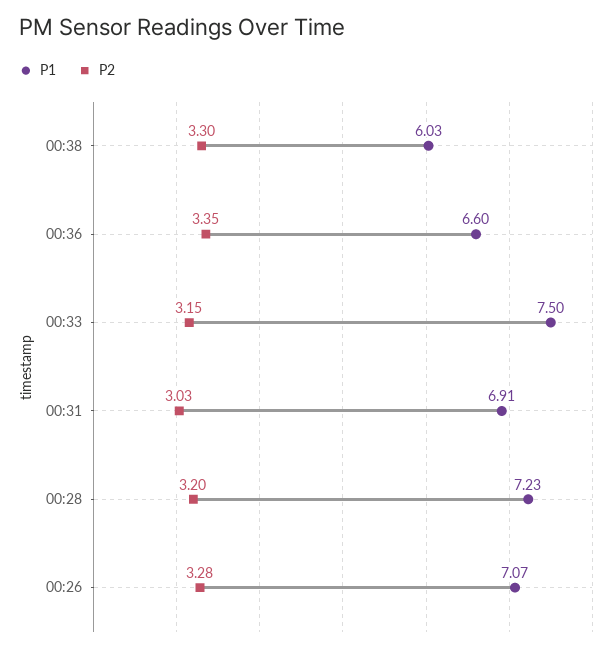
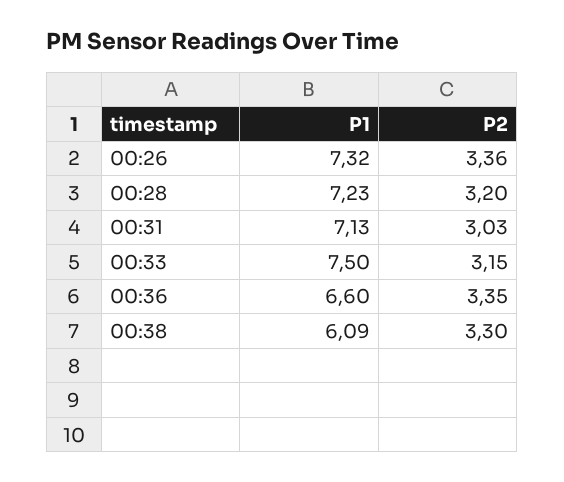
P1, 00:38: 6.03 -> 6.09
P1, 00:31: 6.91 -> 7.13
P1, 00:26: 7.07 -> 7.32
P2, 00:26: 3.28 -> 3.36

